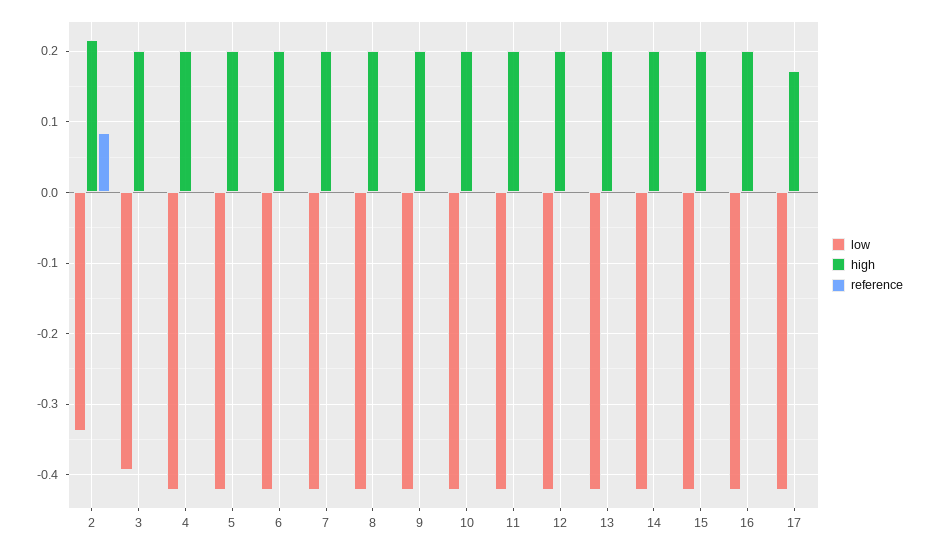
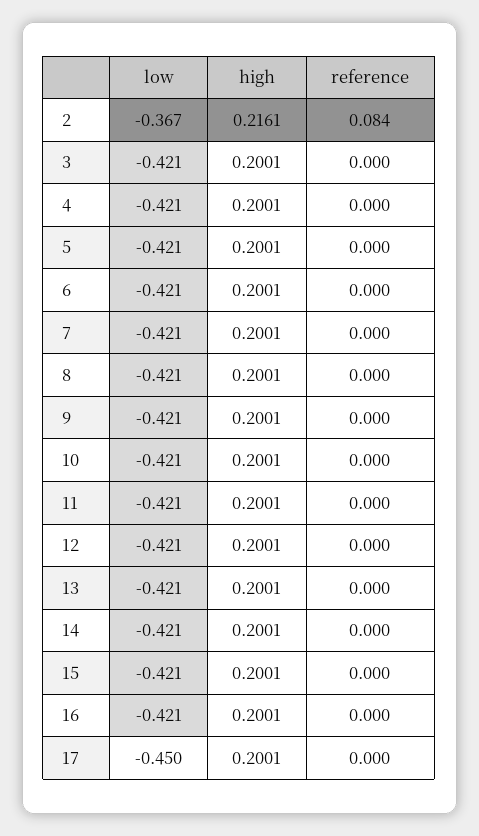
low, 2: -0.34 -> -0.367
low, 3: -0.39 -> -0.421
low, 17: -0.42 -> -0.45
high, 17: 0.17 -> 0.2001

